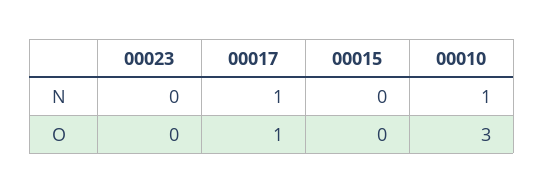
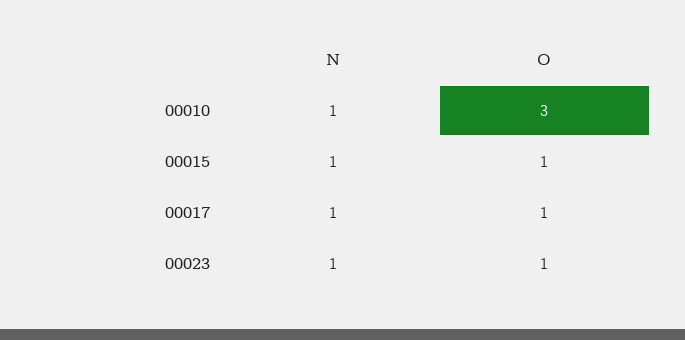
00023, N: 0 -> 1
00015, N: 0 -> 1
00023, O: 0 -> 1
00015, O: 0 -> 1

